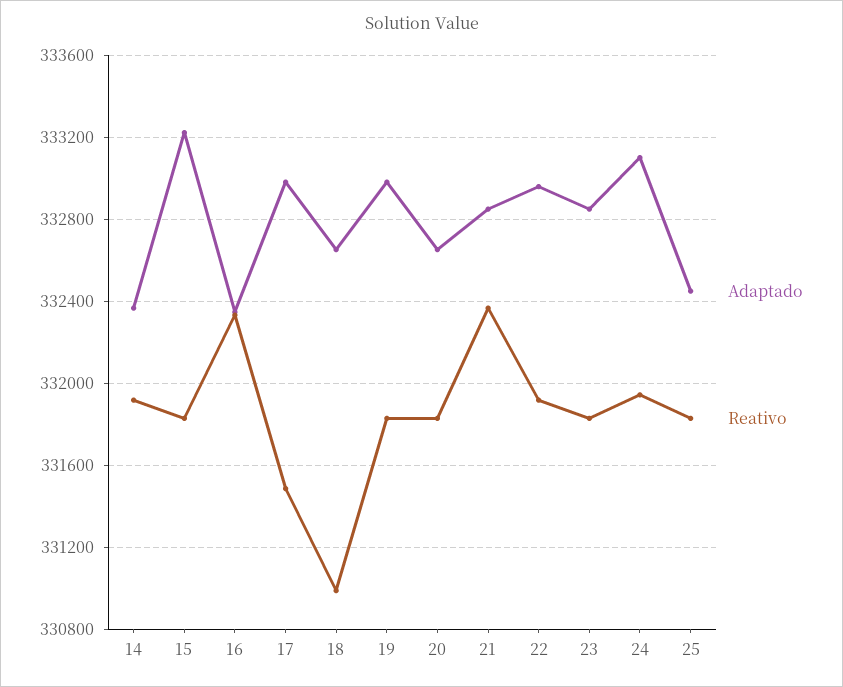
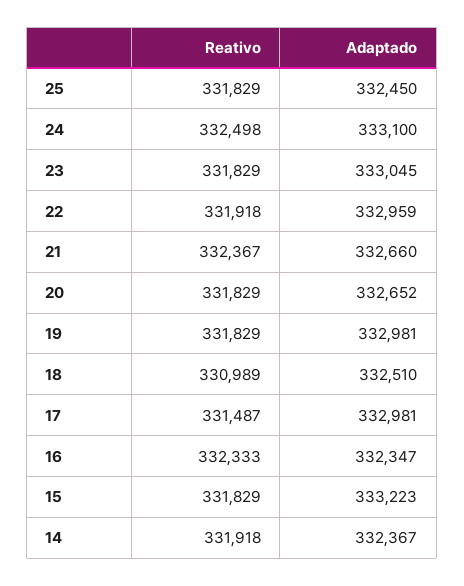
Adaptado, 18: 332650 -> 332510
Adaptado, 21: 332850 -> 332660
Adaptado, 23: 332850 -> 333045
Reativo, 24: 331950 -> 332498

